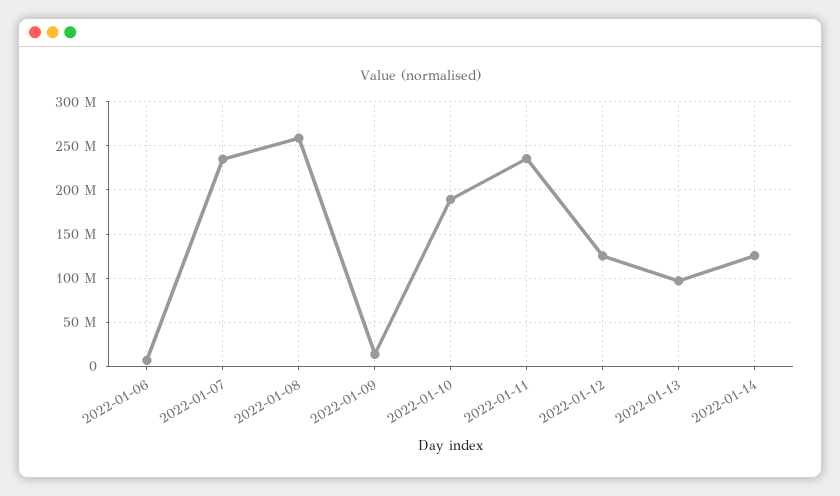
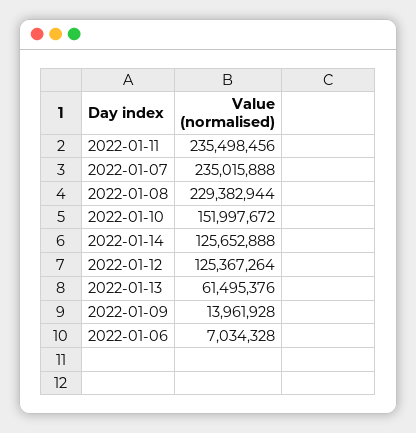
2022-01-08: 260000000 -> 229382944
2022-01-10: 190000000 -> 151997672
2022-01-13: 100000000 -> 61495376

